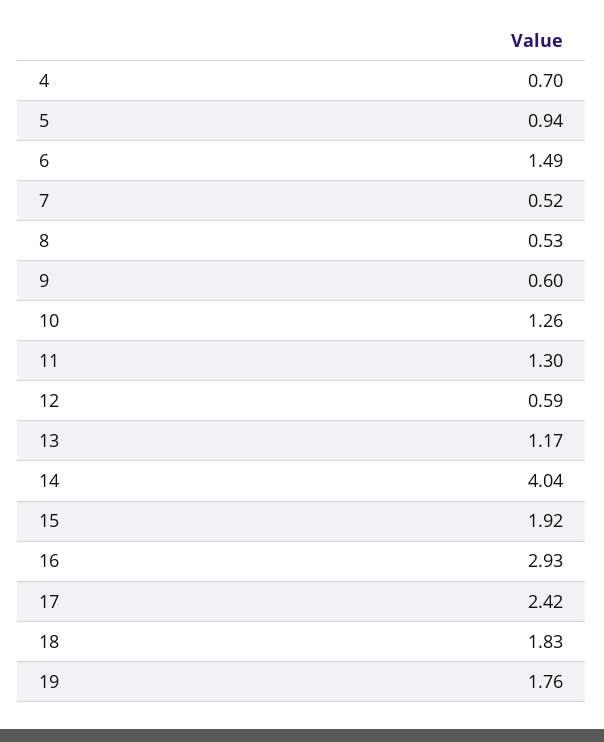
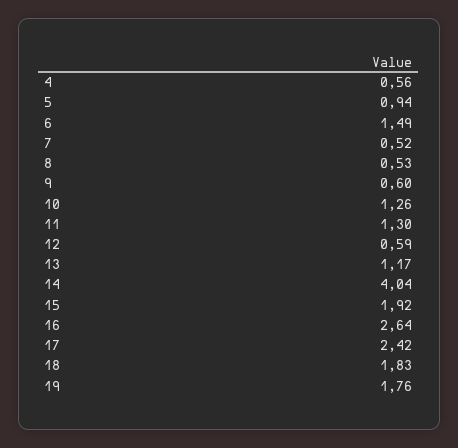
4: 0.7 -> 0.56
16: 2.93 -> 2.64

